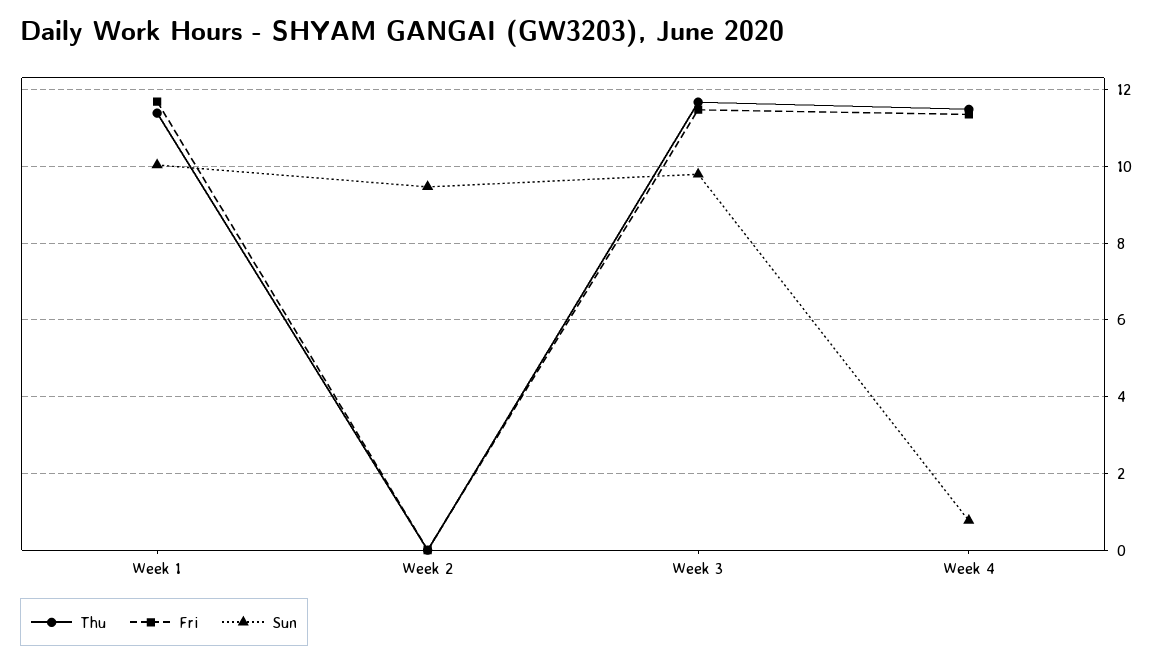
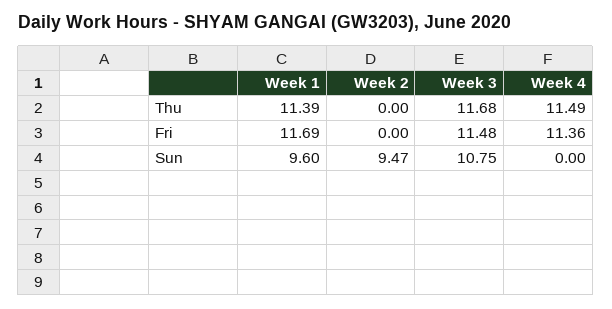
Sun, Week 1: 10 -> 9.6
Sun, Week 3: 9.8 -> 10.75
Sun, Week 4: 0.8 -> 0

